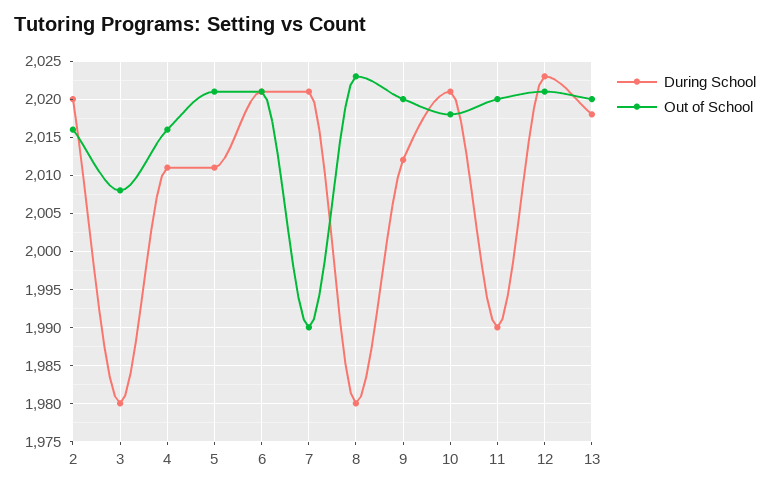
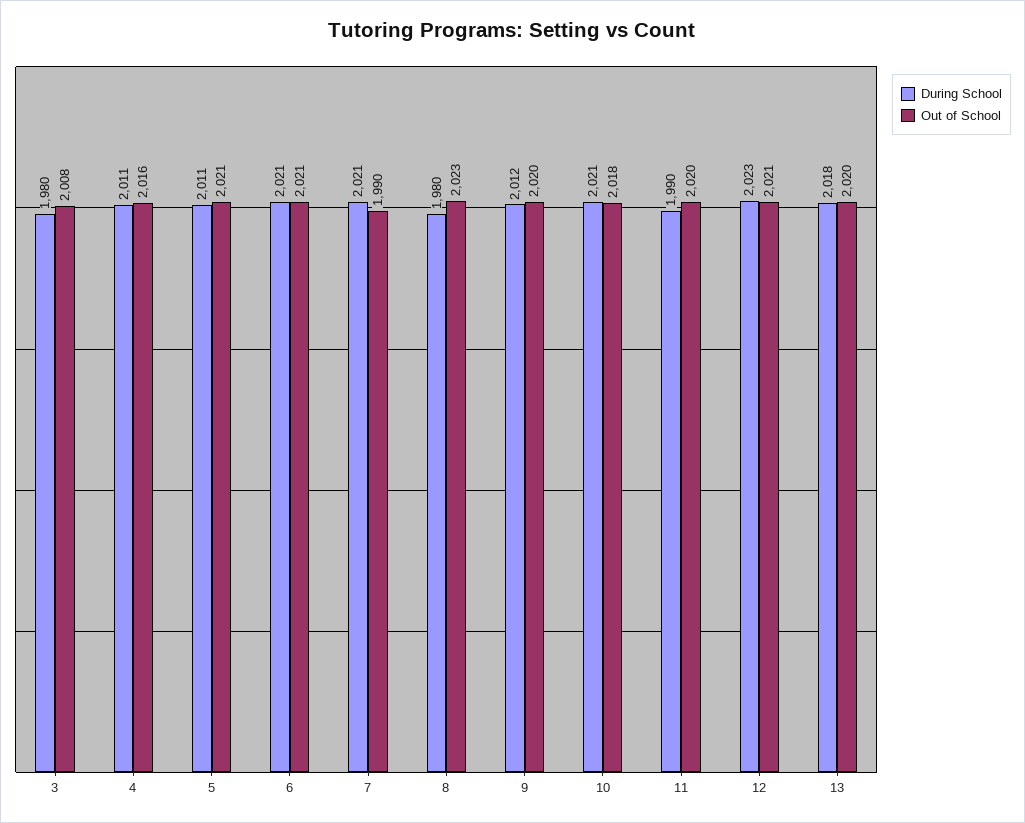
During School, 2: 2020 -> none
Out of School, 2: 2016 -> none

